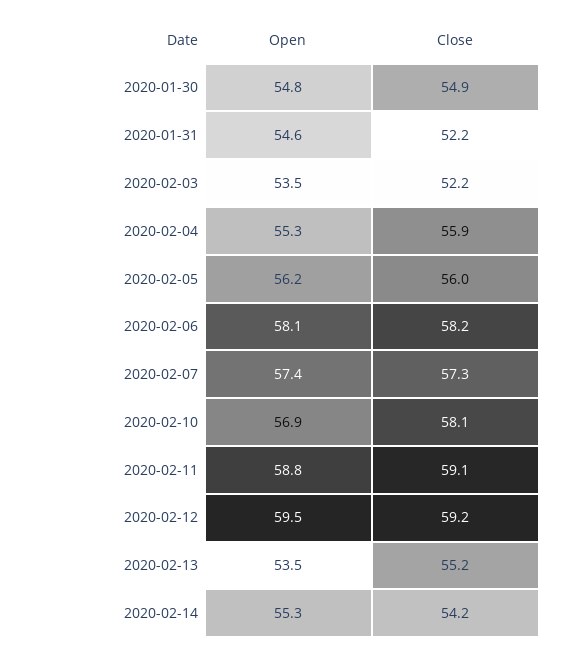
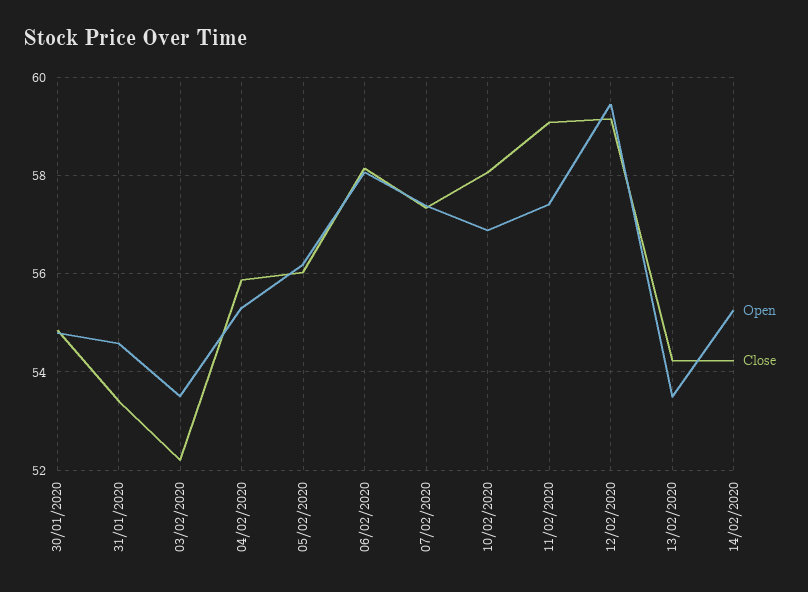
Close, 2020-01-31: 52.2 -> 53.4
Open, 2020-02-11: 58.8 -> 57.4
Close, 2020-02-13: 55.2 -> 54.2

